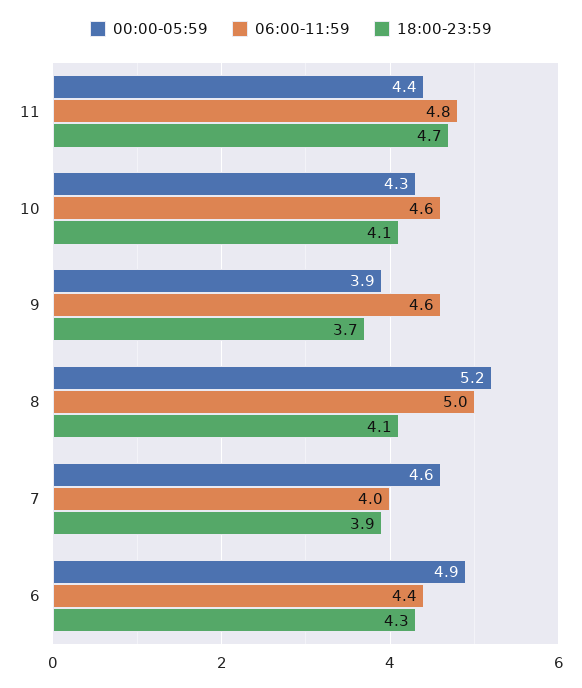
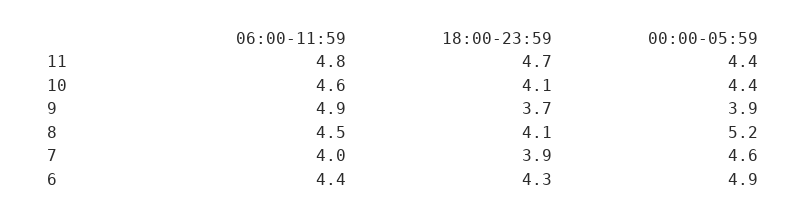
00:00-05:59, 10: 4.3 -> 4.4
06:00-11:59, 9: 4.6 -> 4.9
06:00-11:59, 8: 5 -> 4.5

